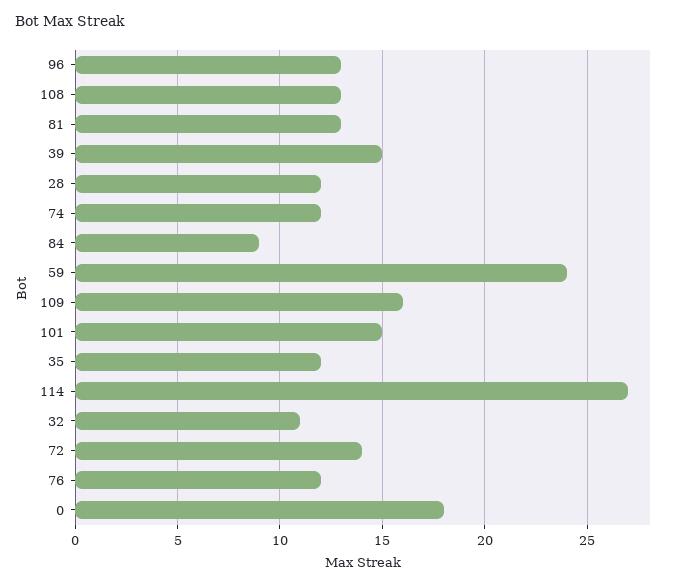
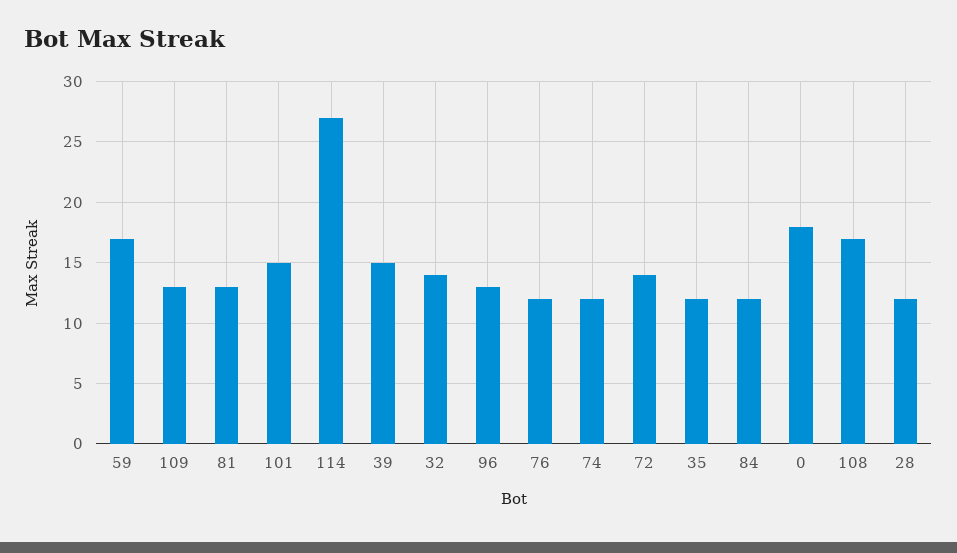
108: 13 -> 17
84: 9 -> 12
59: 24 -> 17
109: 16 -> 13
32: 11 -> 14

